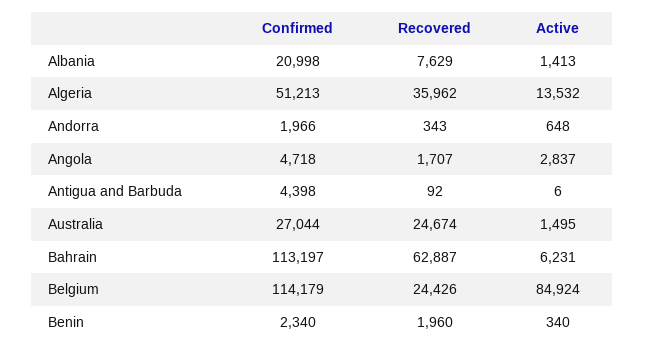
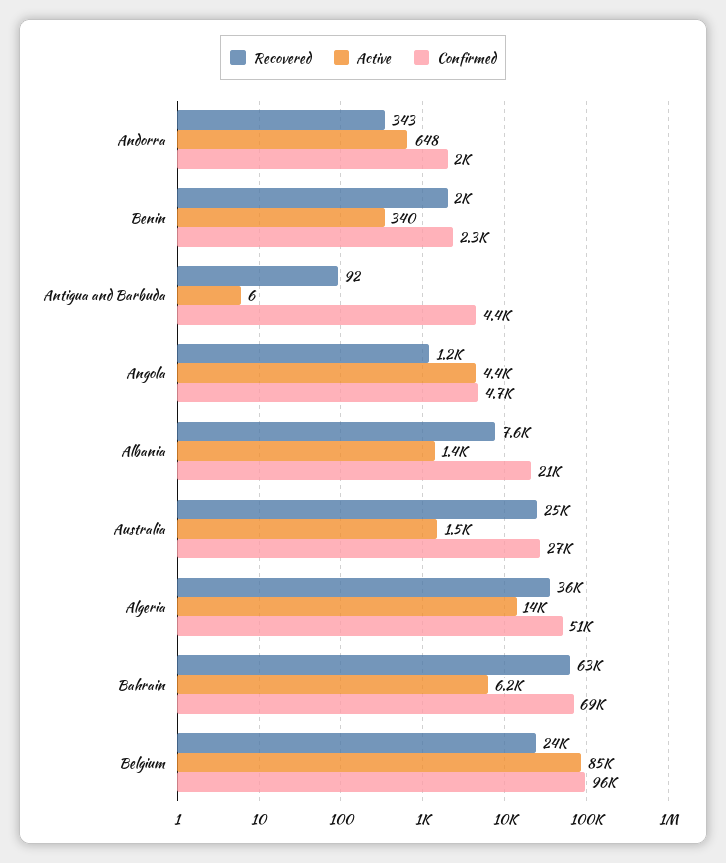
Recovered, Angola: 1707 -> 1200
Active, Angola: 2837 -> 4400
Confirmed, Bahrain: 113197 -> 69000
Confirmed, Belgium: 114179 -> 96000

